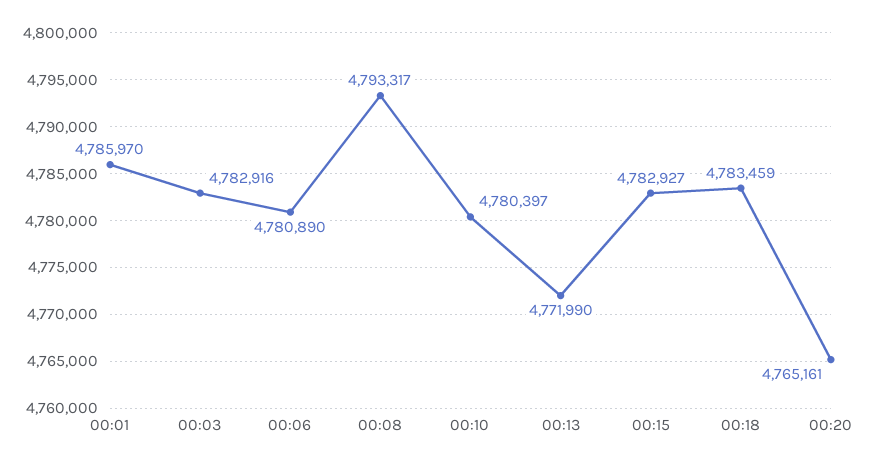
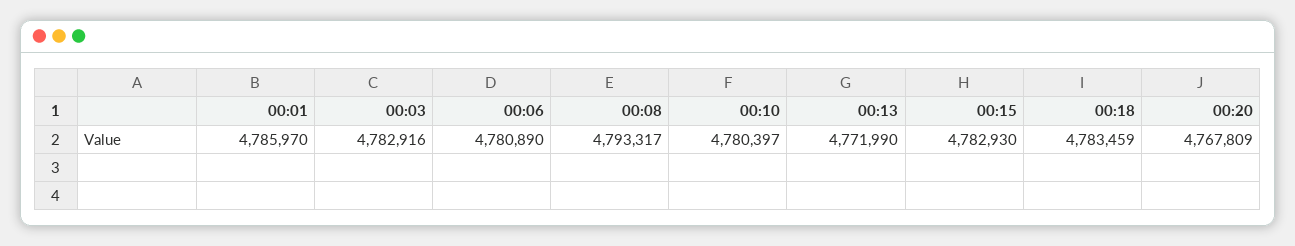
00:15: 4782927 -> 4782930
00:20: 4765161 -> 4767809

